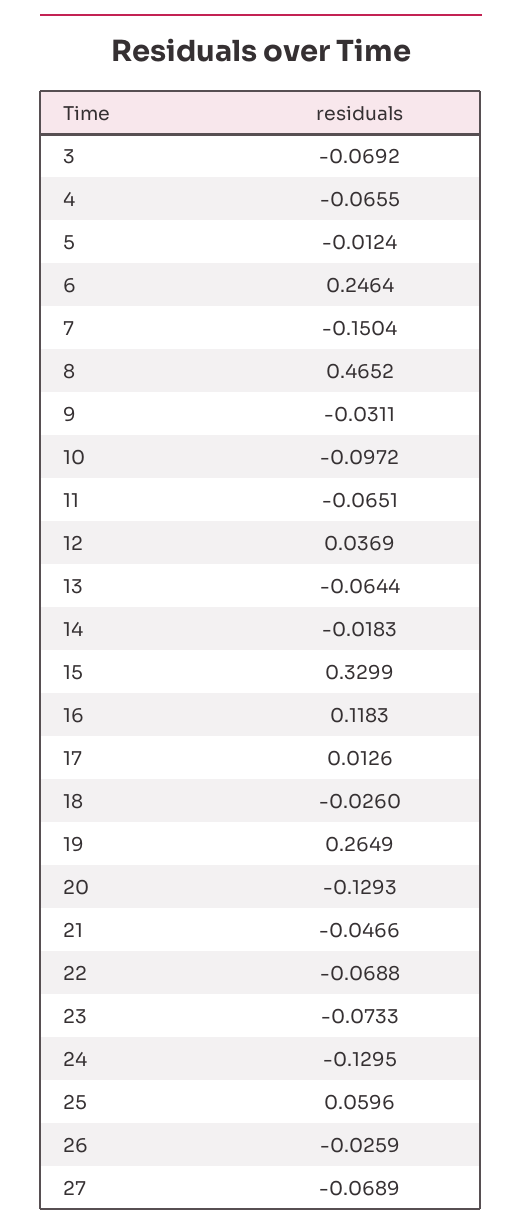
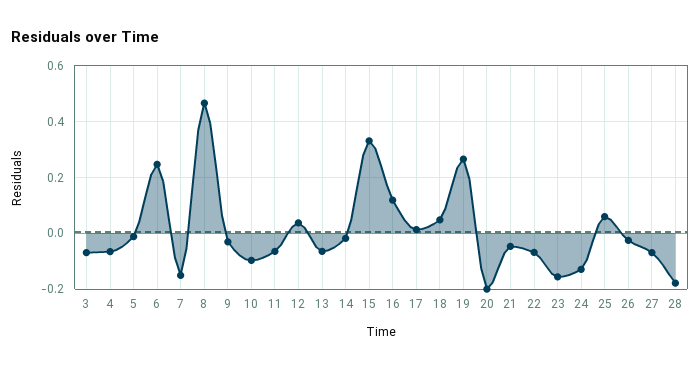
18: -0.026 -> 0.05
20: -0.1293 -> -0.2
23: -0.0733 -> -0.15
28: none -> -0.175

